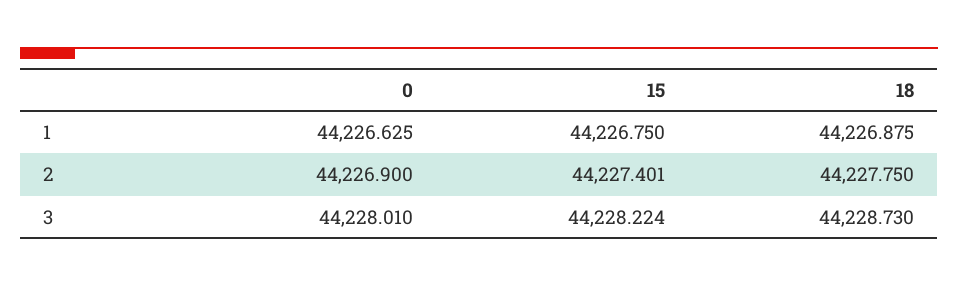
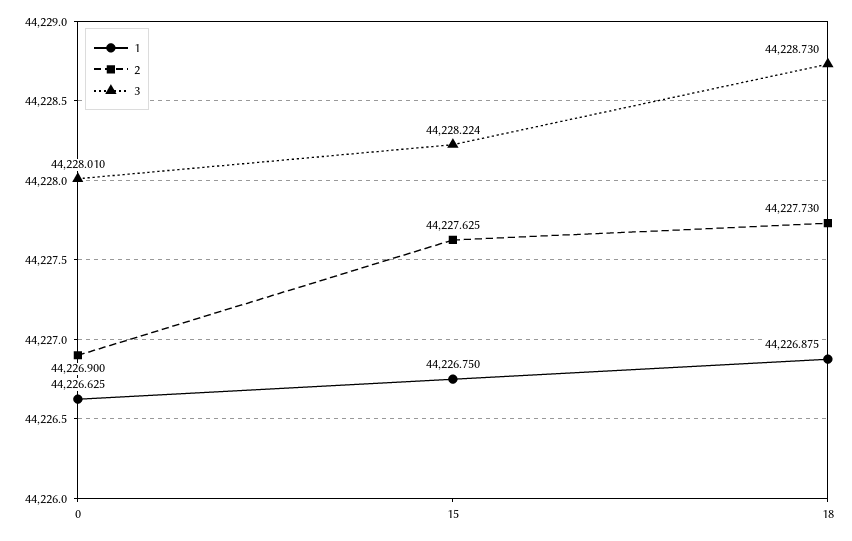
2, 15: 44227.401 -> 44227.625
2, 18: 44227.75 -> 44227.73

